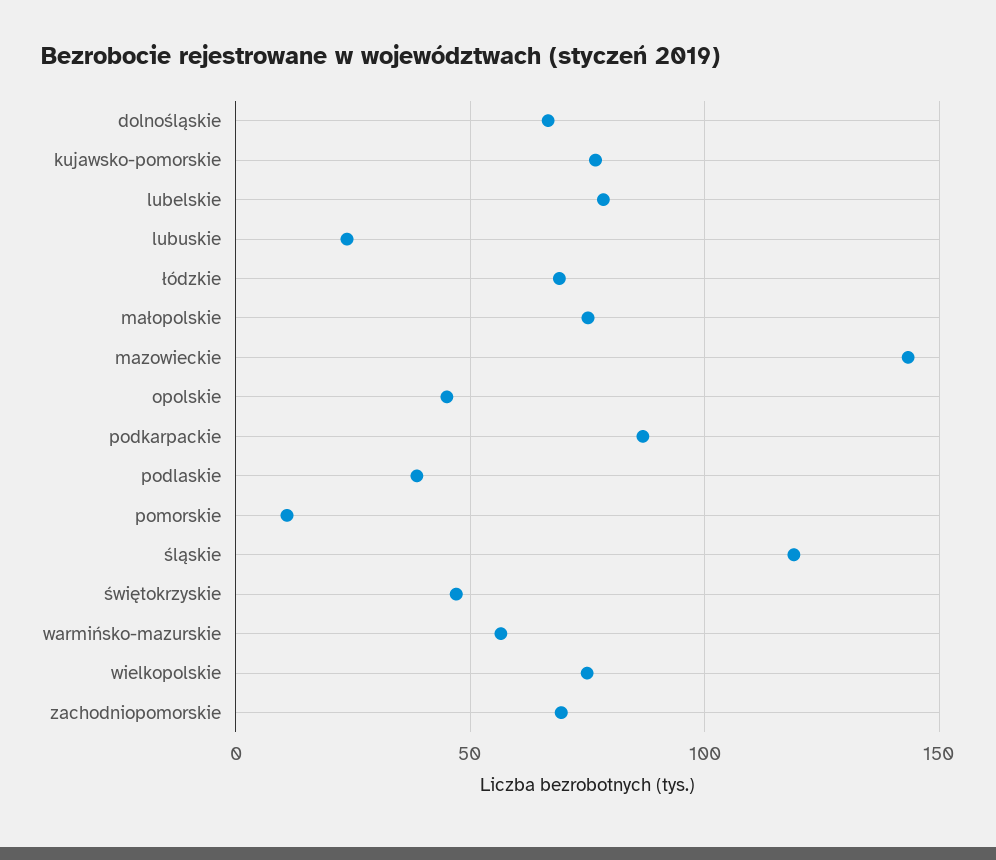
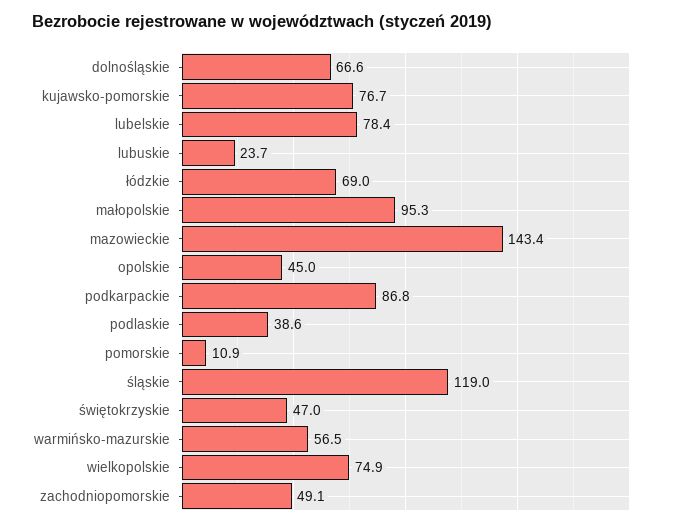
małopolskie: 75 -> 95.3
zachodniopomorskie: 70 -> 49.1

